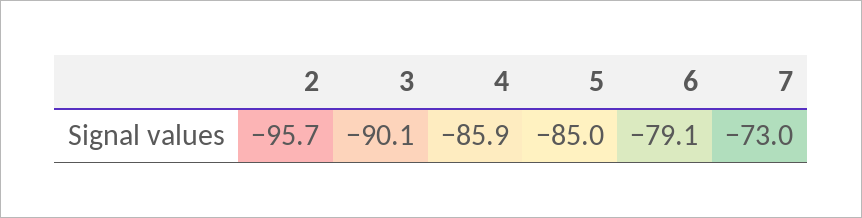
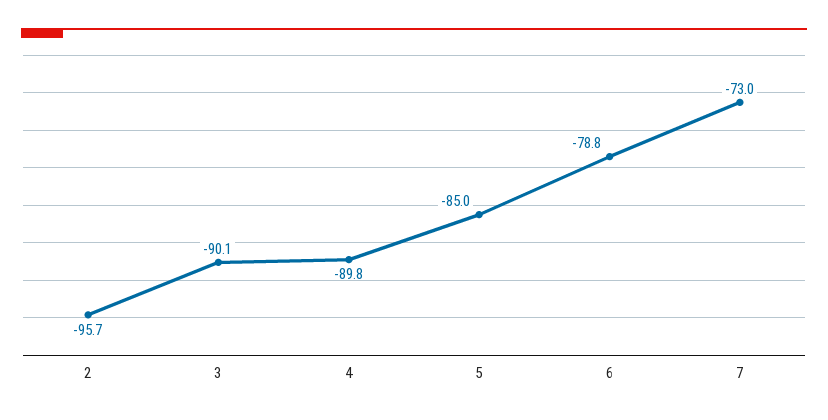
4: -85.9 -> -89.8
6: -79.1 -> -78.8

